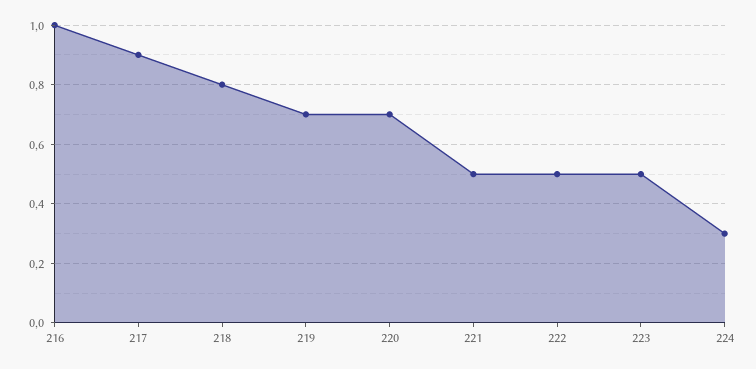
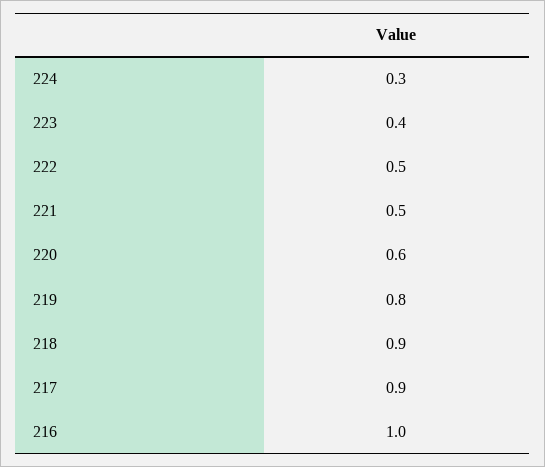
218: 0.8 -> 0.9
219: 0.7 -> 0.8
220: 0.7 -> 0.6
223: 0.5 -> 0.4

